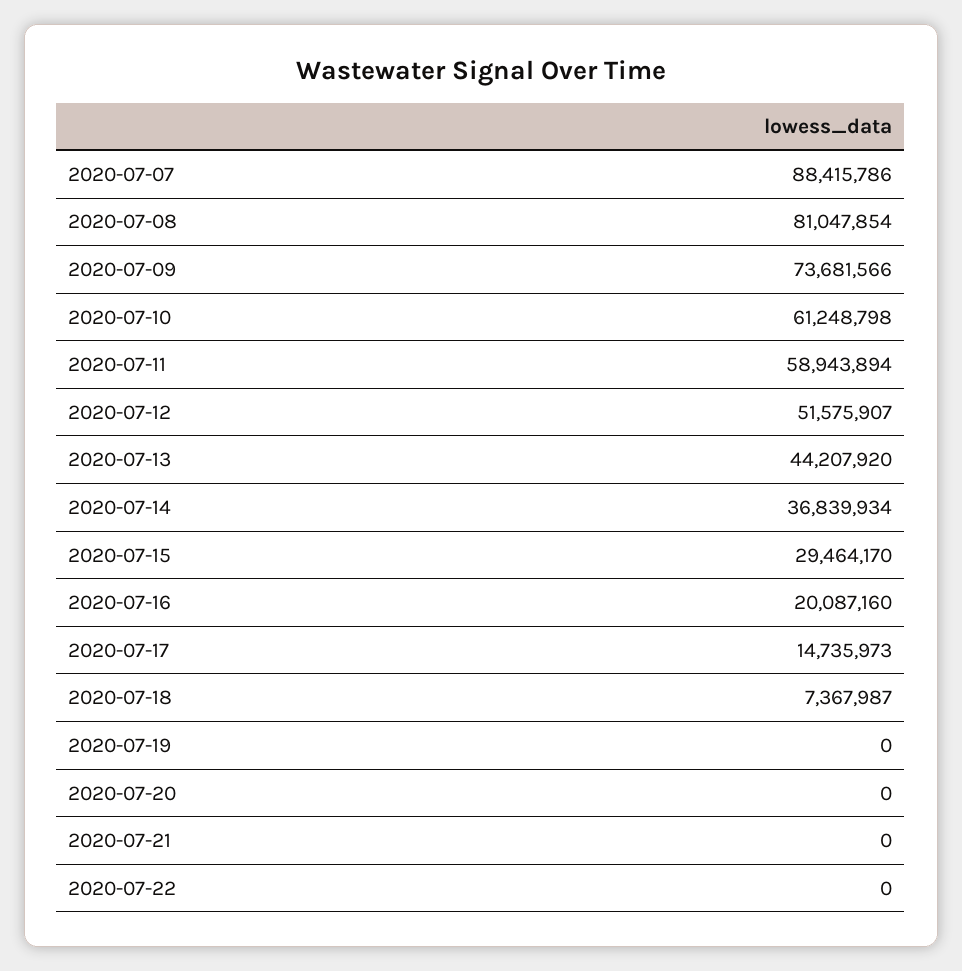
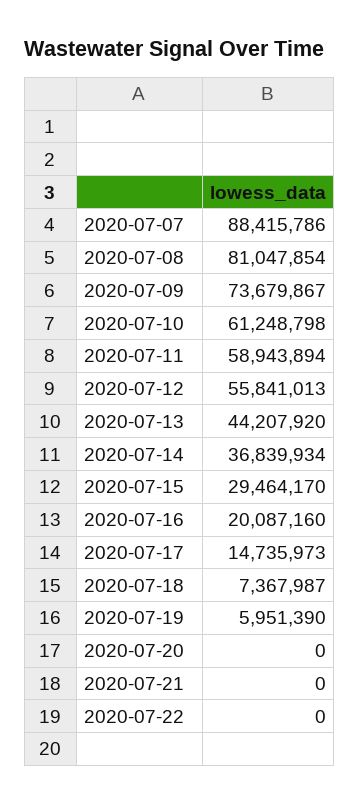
2020-07-09: 73681566 -> 73679867
2020-07-12: 51575907 -> 55841013
2020-07-19: 0 -> 5951390

